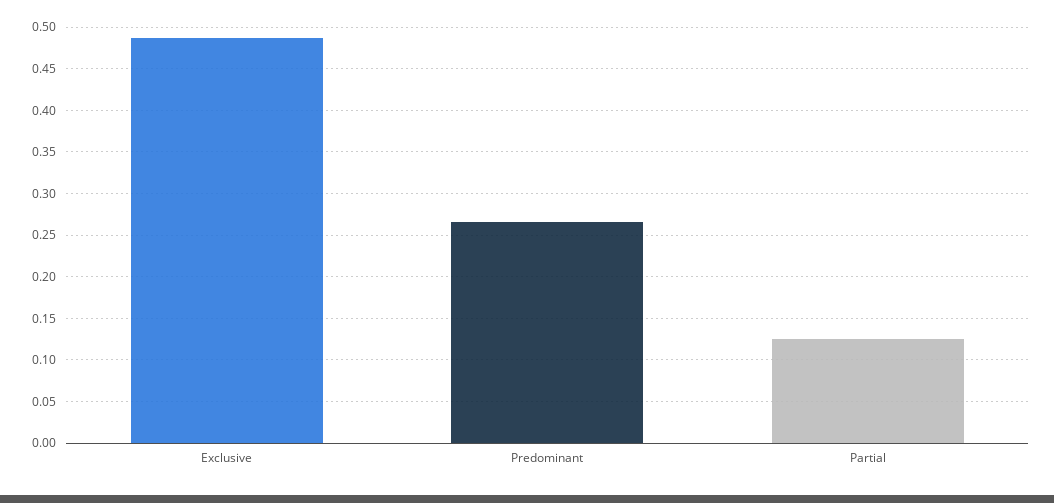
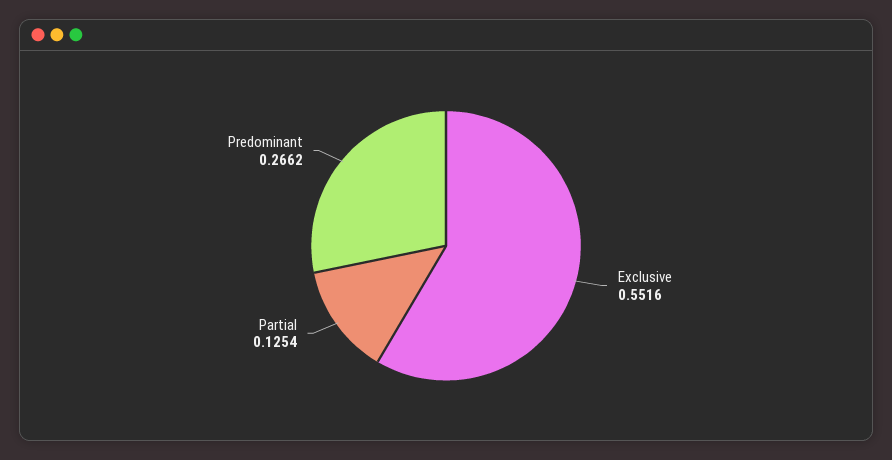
Exclusive: 0.49 -> 0.5516

